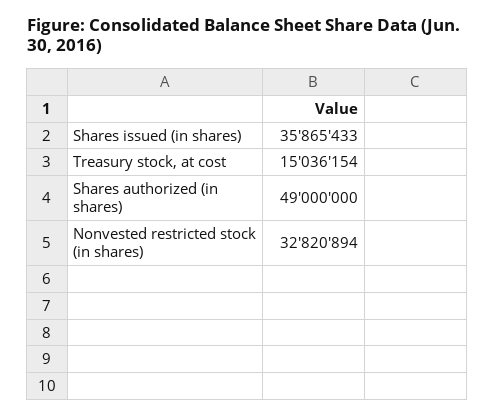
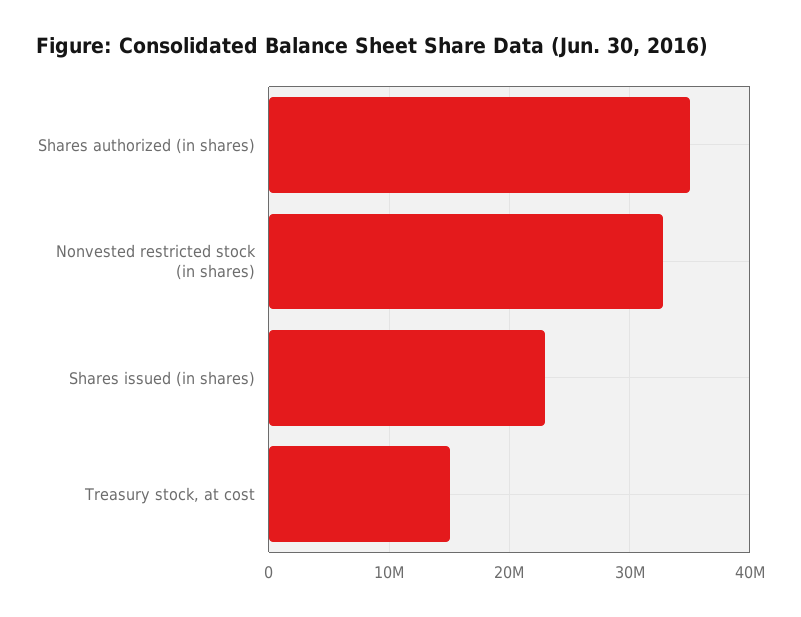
Shares issued (in shares): 35865433 -> 23000000
Shares authorized (in shares): 49000000 -> 35000000

